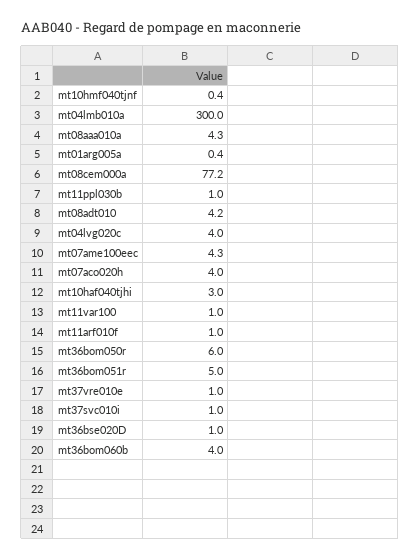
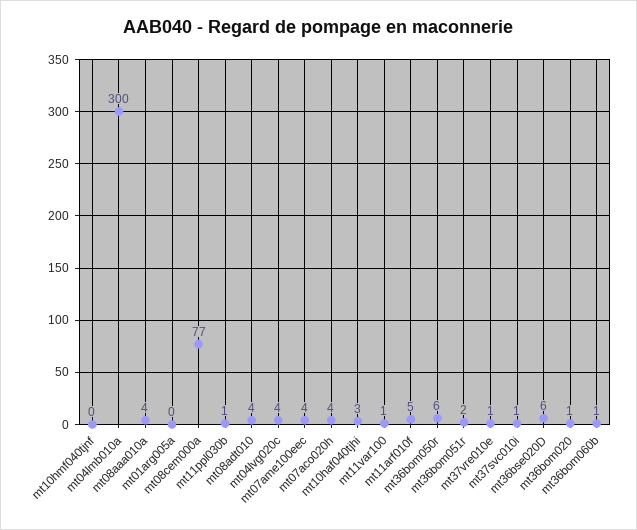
mt11arf010f: 1 -> 5
mt36bom051r: 5 -> 2
mt36bse020D: 1 -> 6
mt36bom060b: 4 -> 1
mt36bom020: none -> 1

